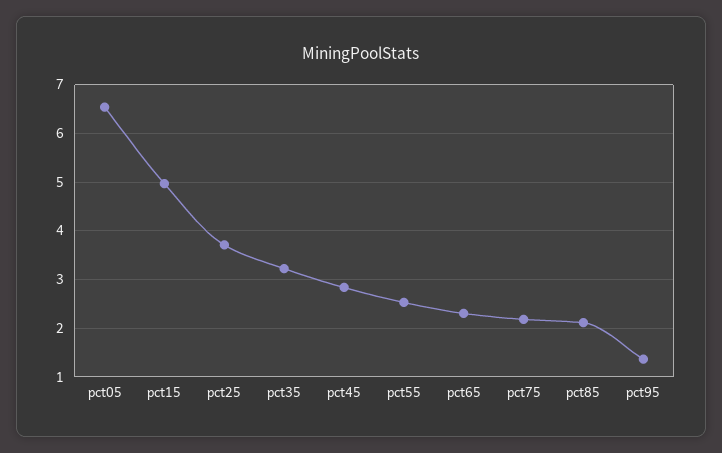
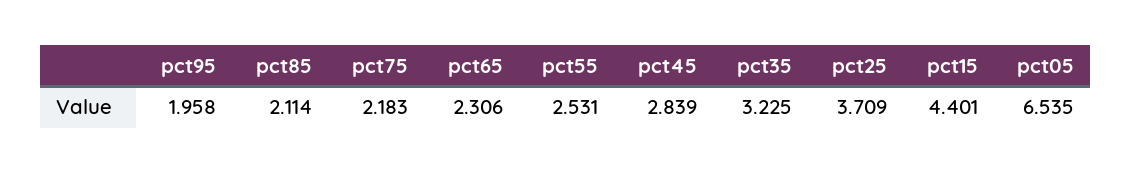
pct15: 5 -> 4.401
pct95: 1.4 -> 1.958

